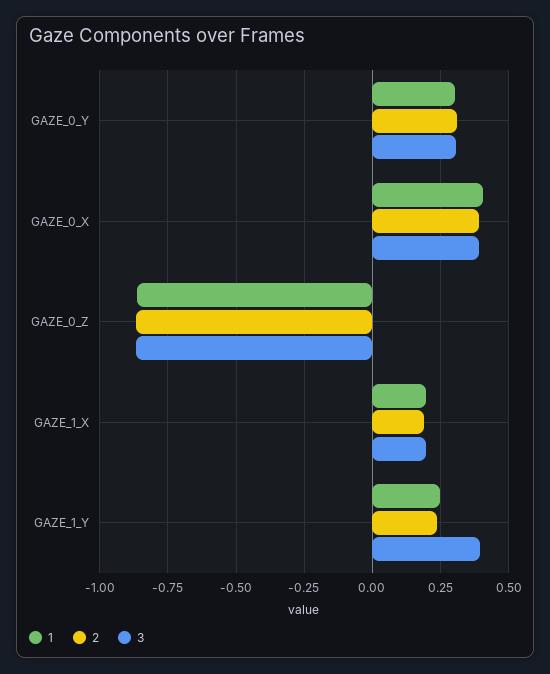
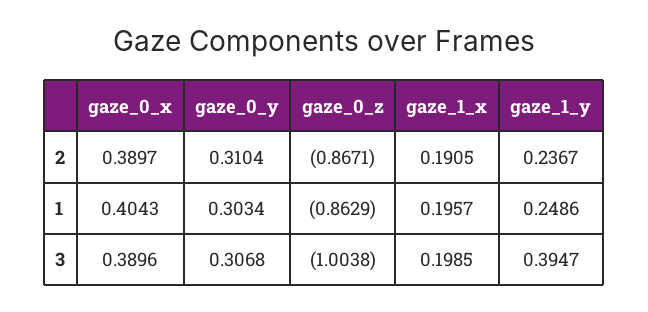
3, GAZE_0_Z: -0.875 -> -1.0038

